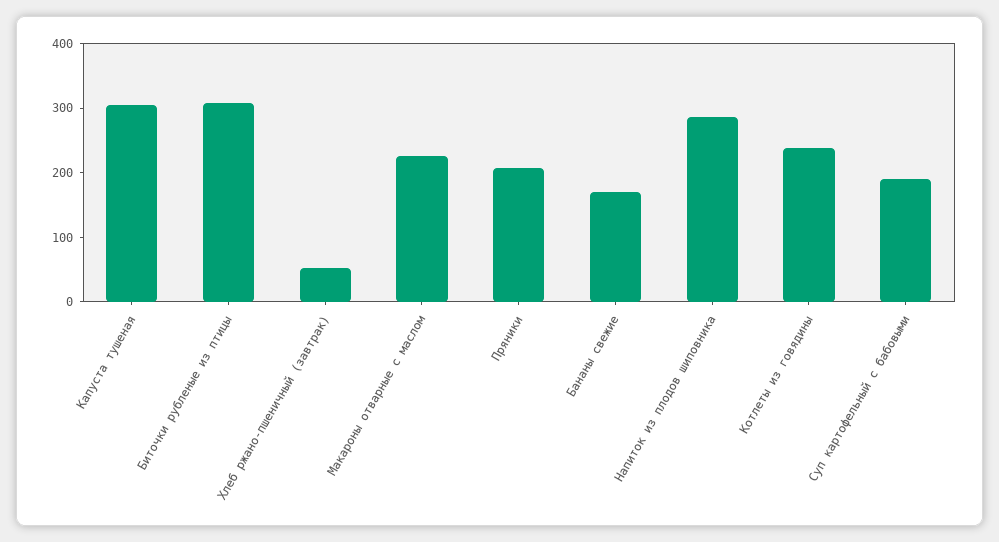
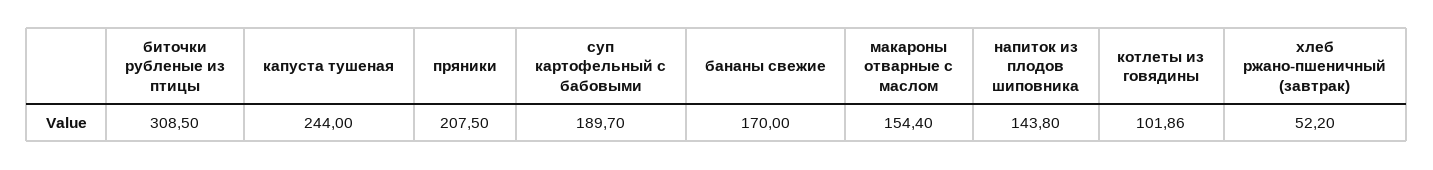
Капуста тушеная: 300 -> 244
Макароны отварные с маслом: 220 -> 154.4
Напиток из плодов шиповника: 280 -> 143.8
Котлеты из говядины: 240 -> 101.86

